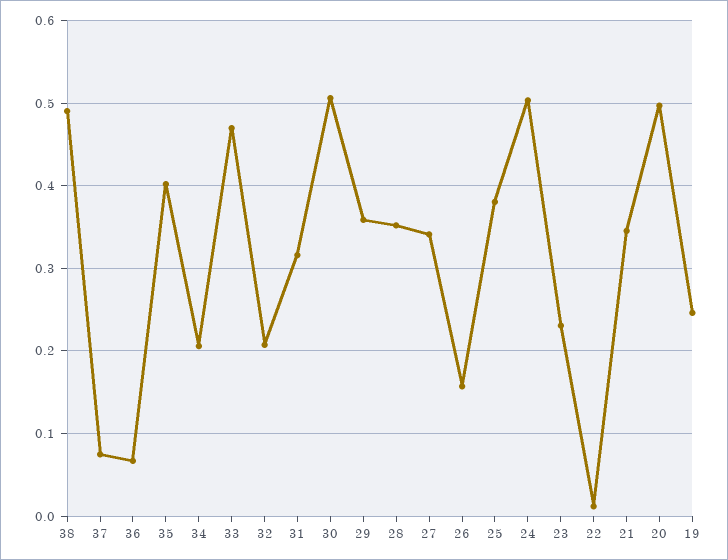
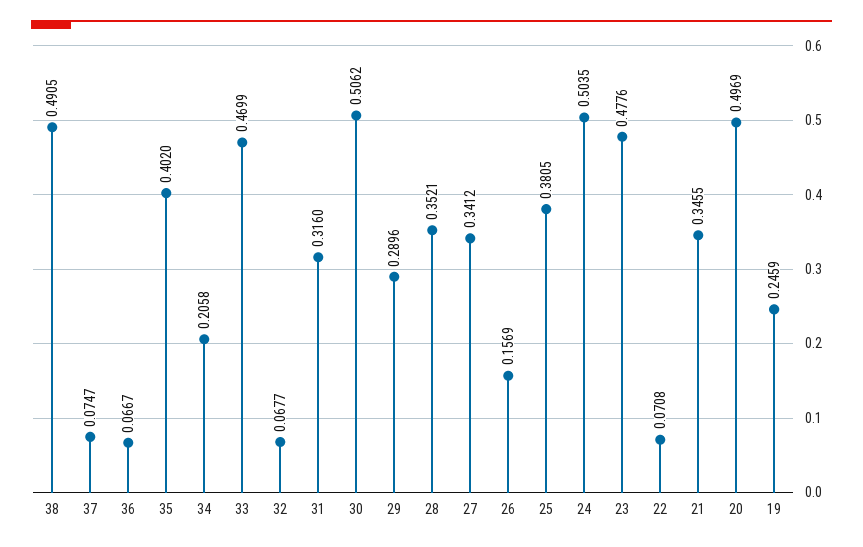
32: 0.21 -> 0.0677
29: 0.36 -> 0.2896
23: 0.23 -> 0.4776
22: 0.01 -> 0.0708

